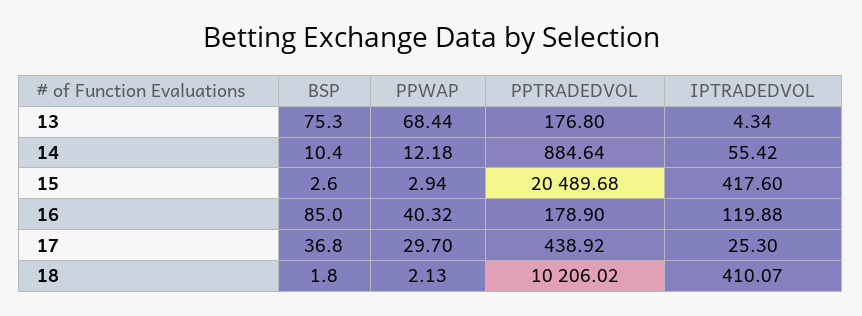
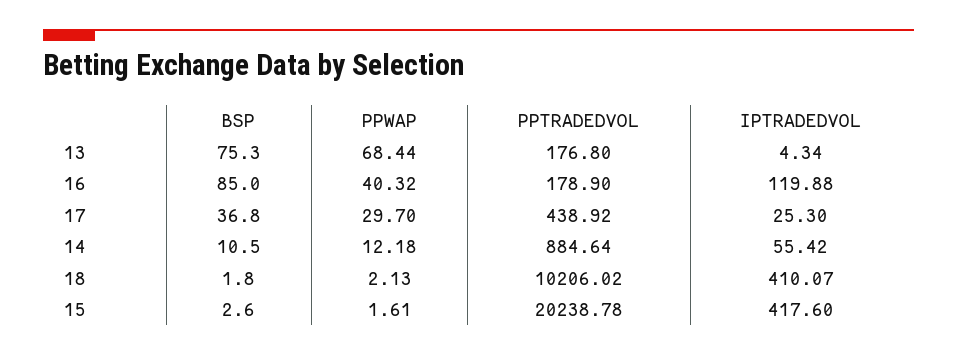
BSP, 14: 10.4 -> 10.5
PPWAP, 15: 2.94 -> 1.61
PPTRADEDVOL, 15: 20489.68 -> 20238.78

